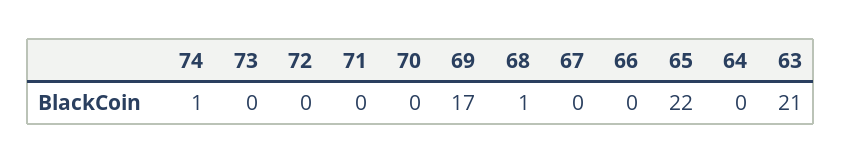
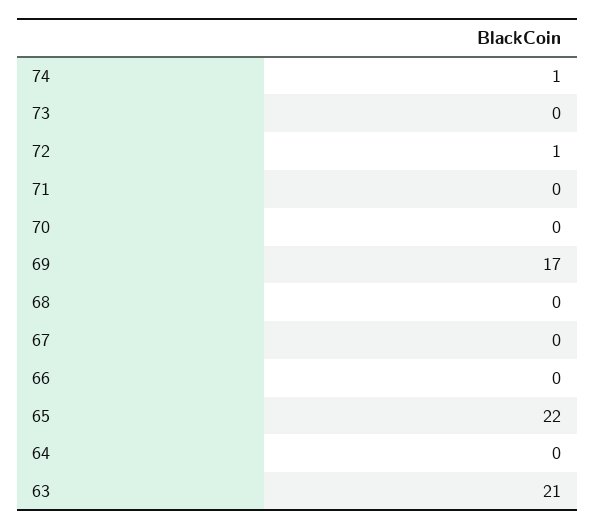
72: 0 -> 1
68: 1 -> 0

